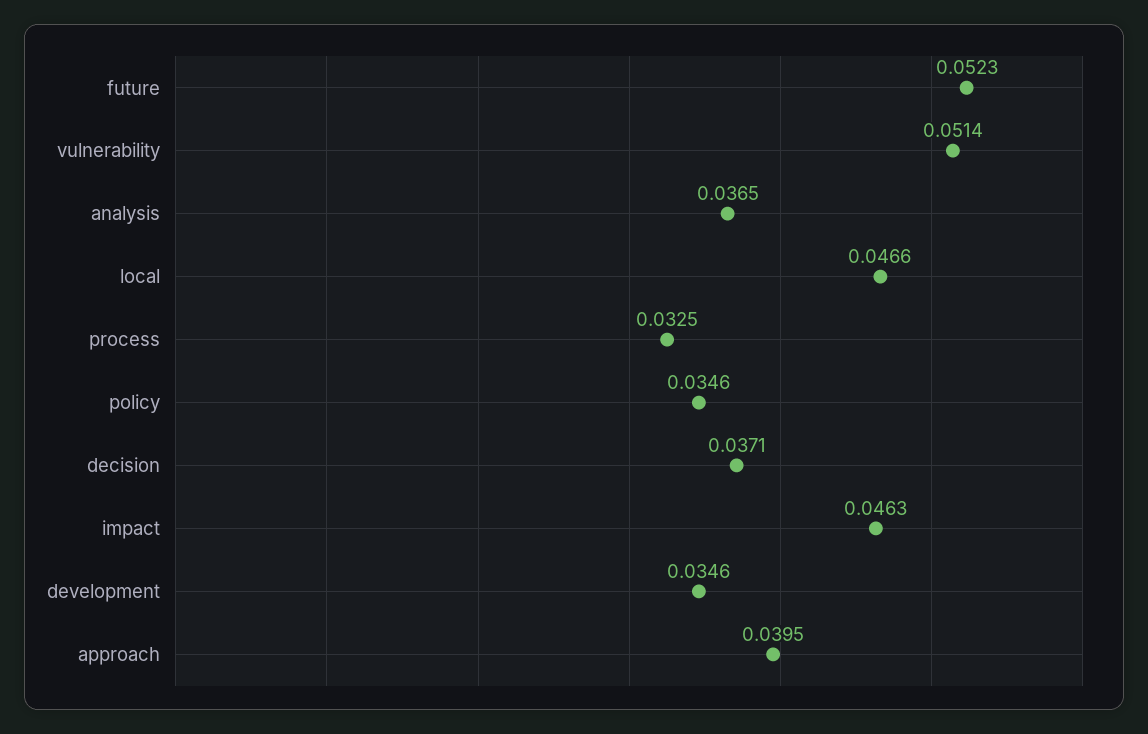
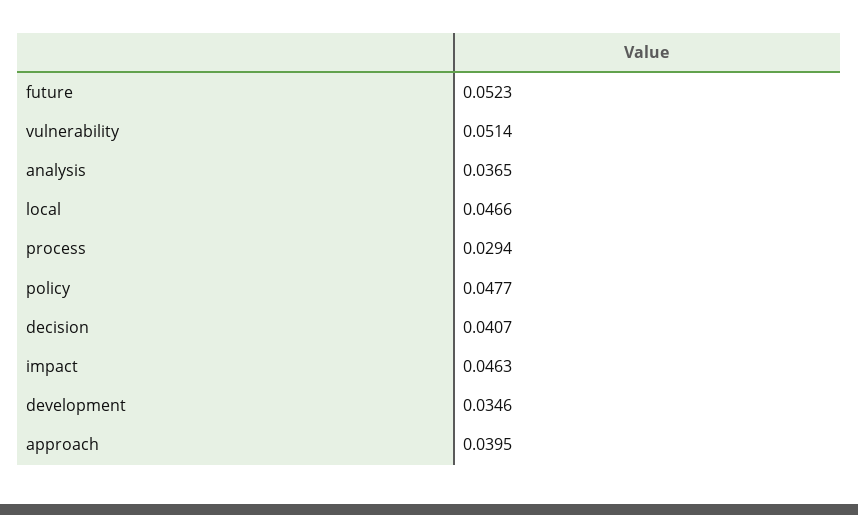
process: 0.0325 -> 0.0294
policy: 0.0346 -> 0.0477
decision: 0.0371 -> 0.0407

